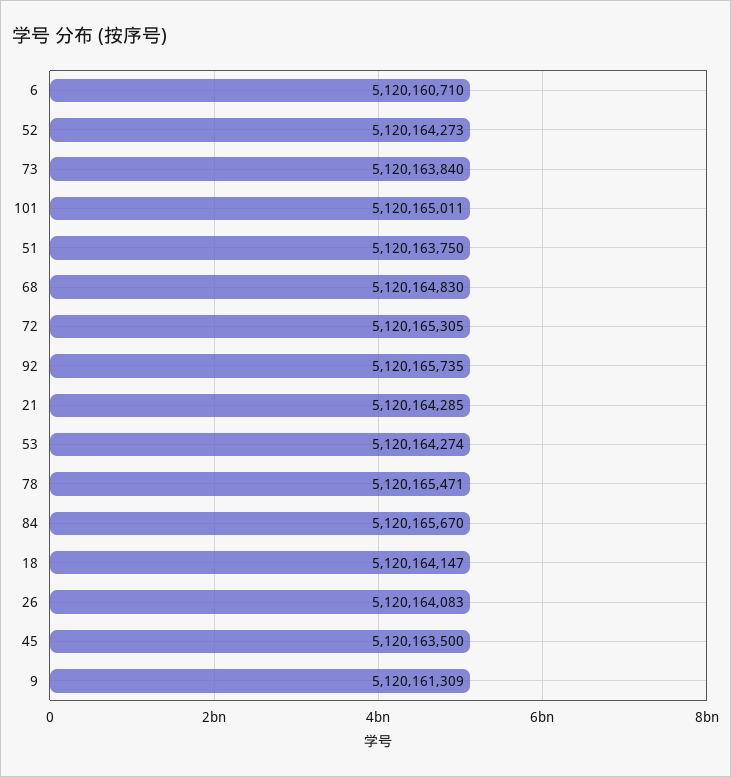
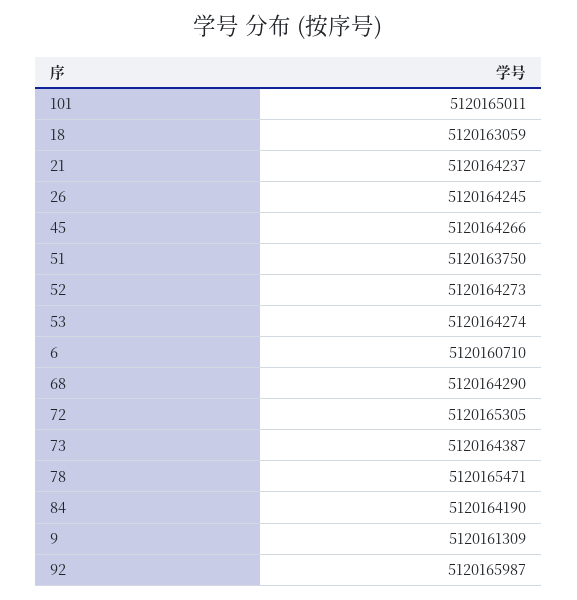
73: 5120163840 -> 5120164387
68: 5120164830 -> 5120164290
92: 5120165735 -> 5120165987
21: 5120164285 -> 5120164237
84: 5120165670 -> 5120164190
18: 5120164147 -> 5120163059
26: 5120164083 -> 5120164245
45: 5120163500 -> 5120164266

